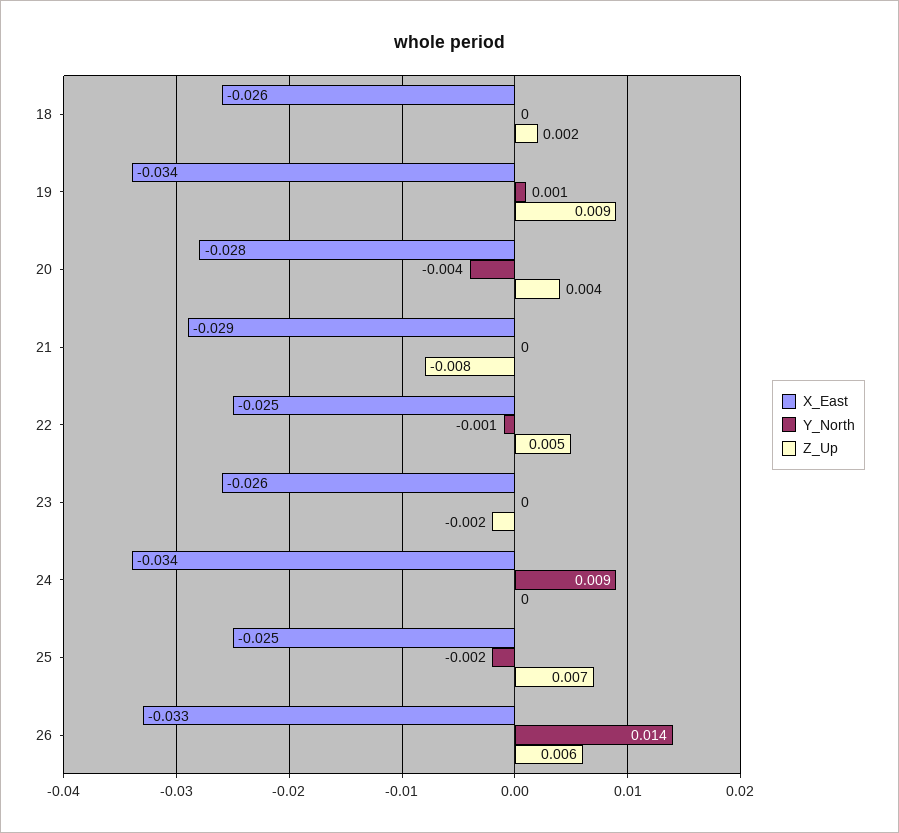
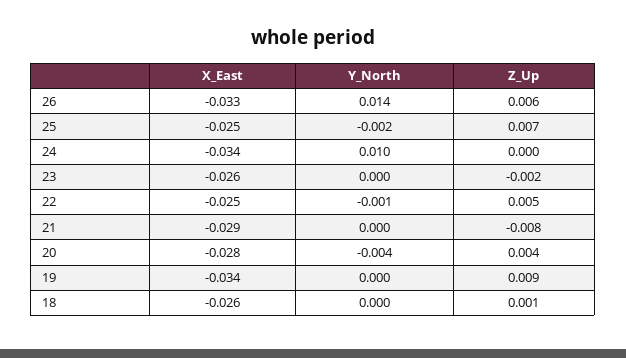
Z_Up, 18: 0.002 -> 0.001
Y_North, 19: 0.001 -> 0
Y_North, 24: 0.009 -> 0.01

